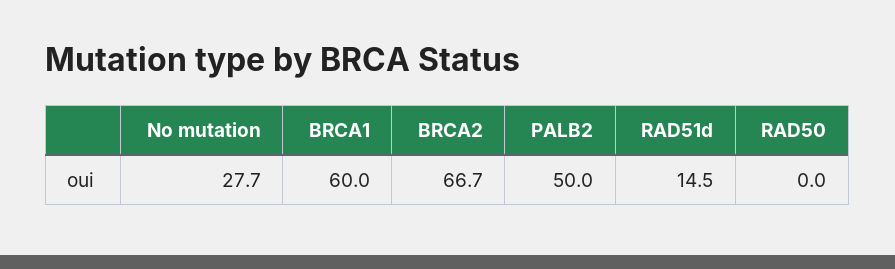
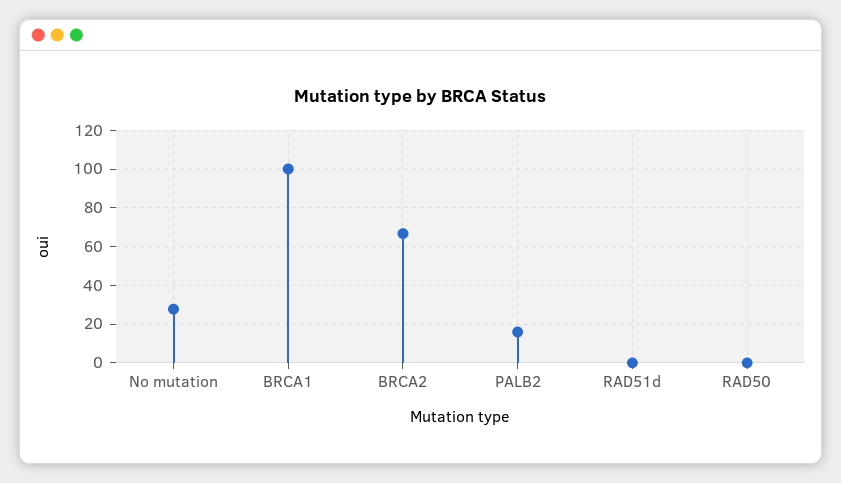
BRCA1: 60 -> 100
PALB2: 50 -> 15
RAD51d: 14.5 -> 0

